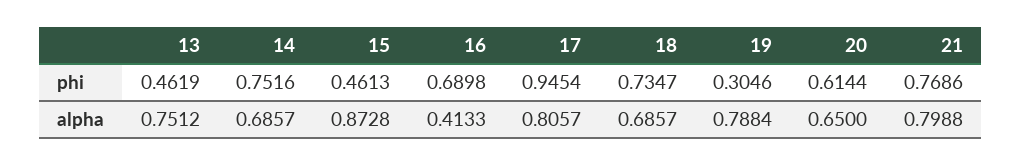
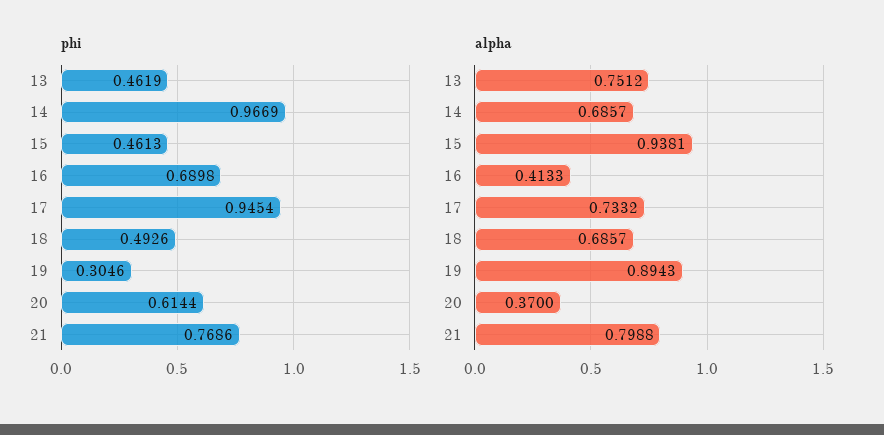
phi, 14: 0.7516 -> 0.9669
phi, 18: 0.7347 -> 0.4926
alpha, 15: 0.8728 -> 0.9381
alpha, 17: 0.8057 -> 0.7332
alpha, 19: 0.7884 -> 0.8943
alpha, 20: 0.65 -> 0.37

